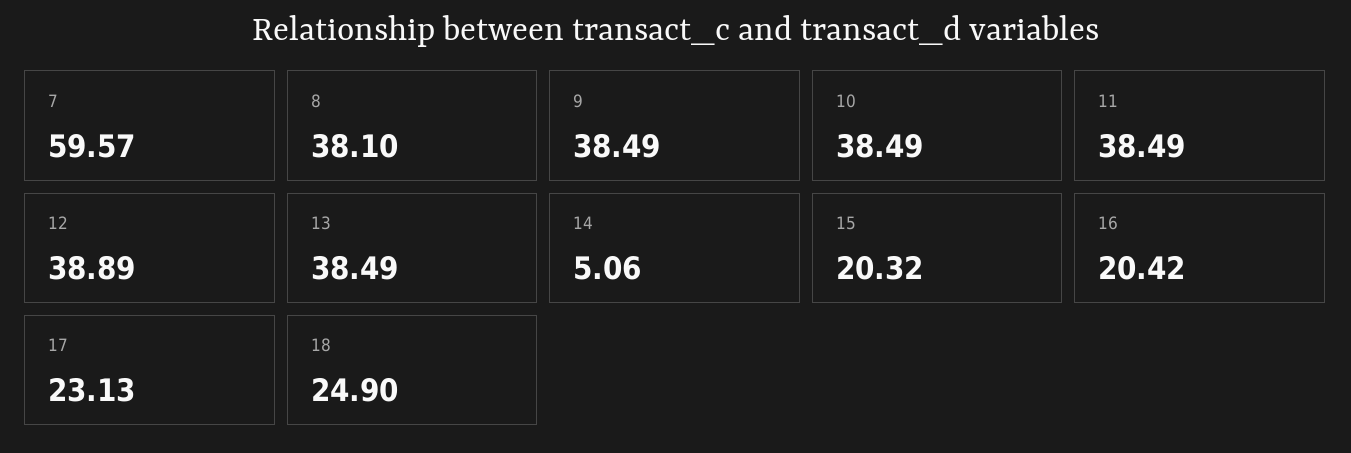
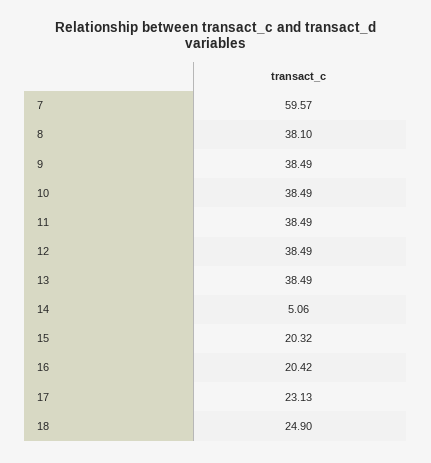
12: 38.89 -> 38.49

